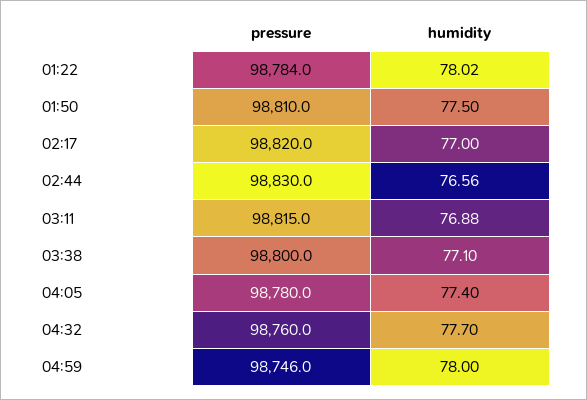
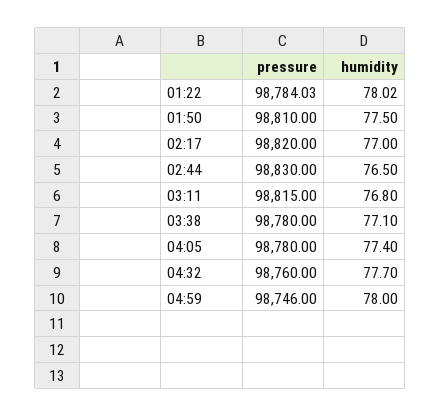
humidity, 02:44: 76.56 -> 76.5
humidity, 03:11: 76.88 -> 76.8
pressure, 03:38: 98800 -> 98780

